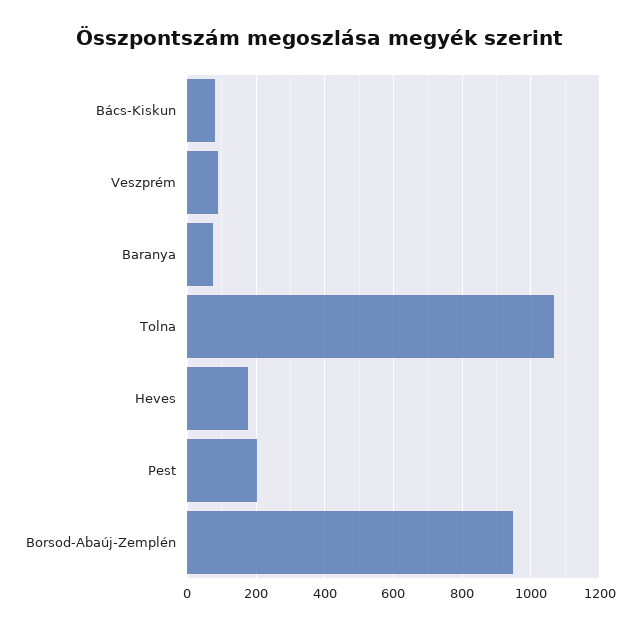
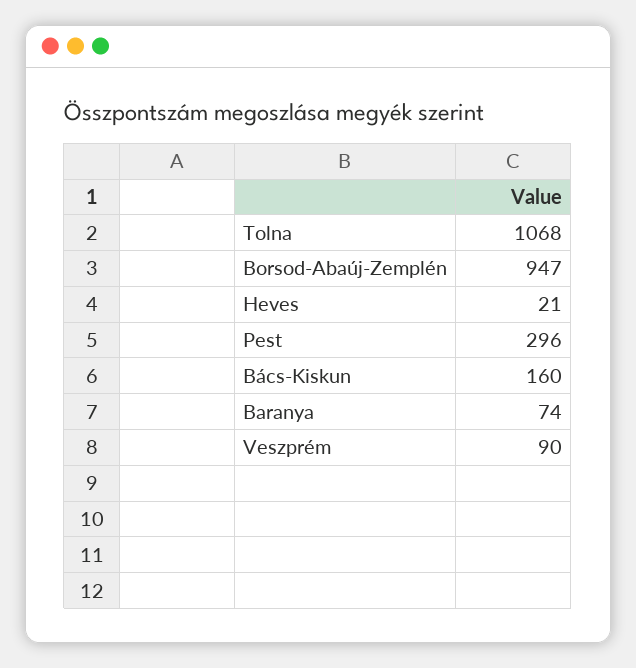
Bács-Kiskun: 80 -> 160
Heves: 180 -> 21
Pest: 200 -> 296

